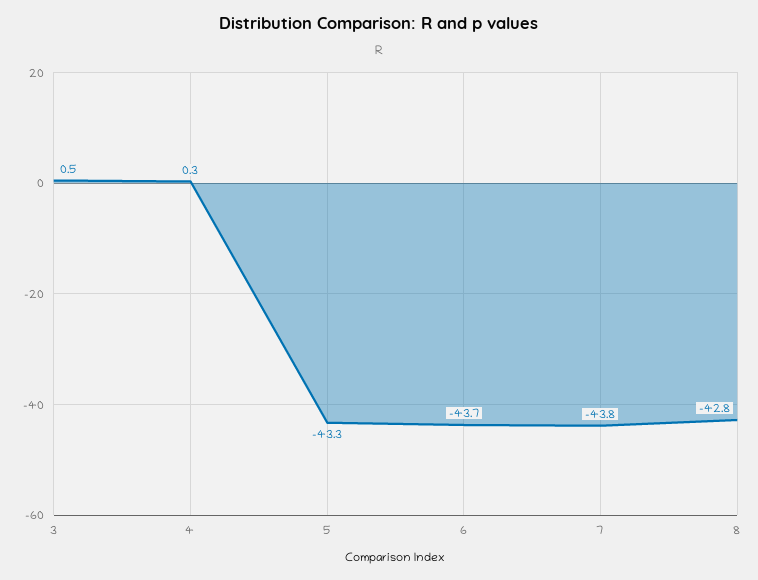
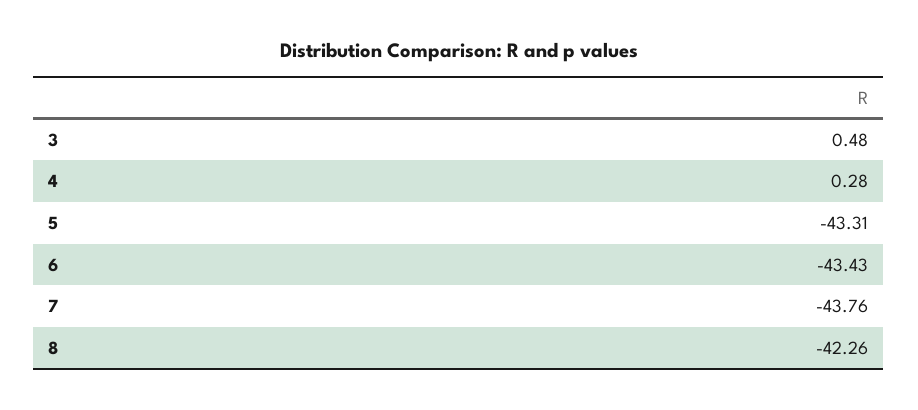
6: -43.7 -> -43.43
8: -42.8 -> -42.26

